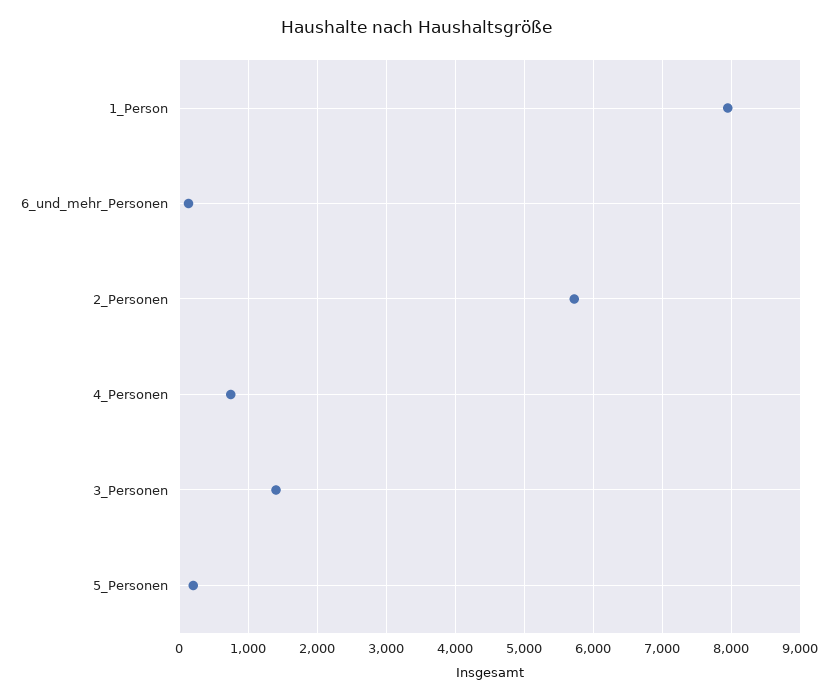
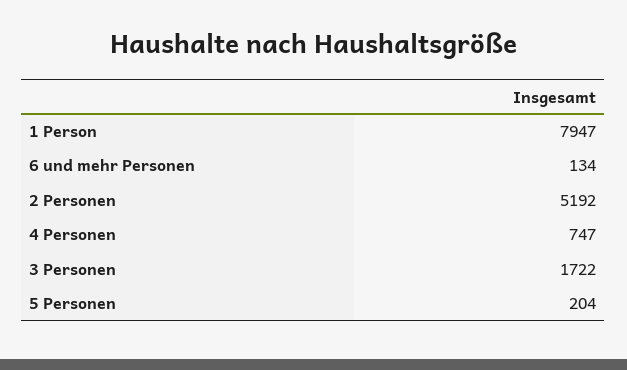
2_Personen: 5700 -> 5192
3_Personen: 1400 -> 1722

